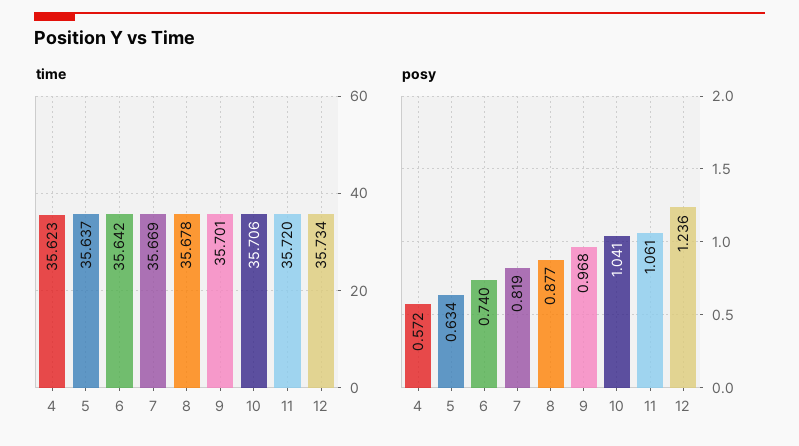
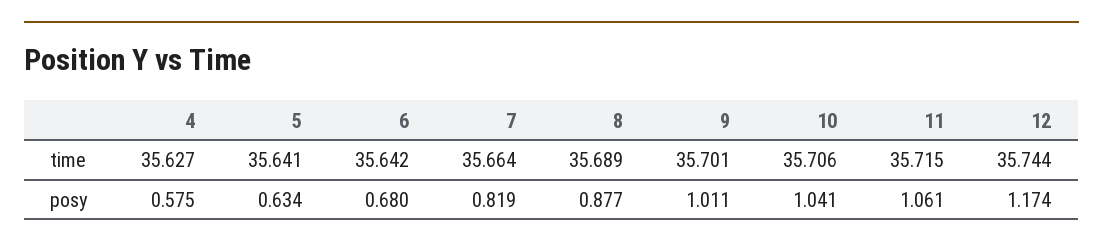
time, 4: 35.623 -> 35.627
time, 5: 35.637 -> 35.641
time, 7: 35.669 -> 35.664
time, 8: 35.678 -> 35.689
time, 11: 35.72 -> 35.715
time, 12: 35.734 -> 35.744
posy, 4: 0.572 -> 0.575
posy, 6: 0.74 -> 0.68
posy, 9: 0.968 -> 1.011
posy, 12: 1.236 -> 1.174

